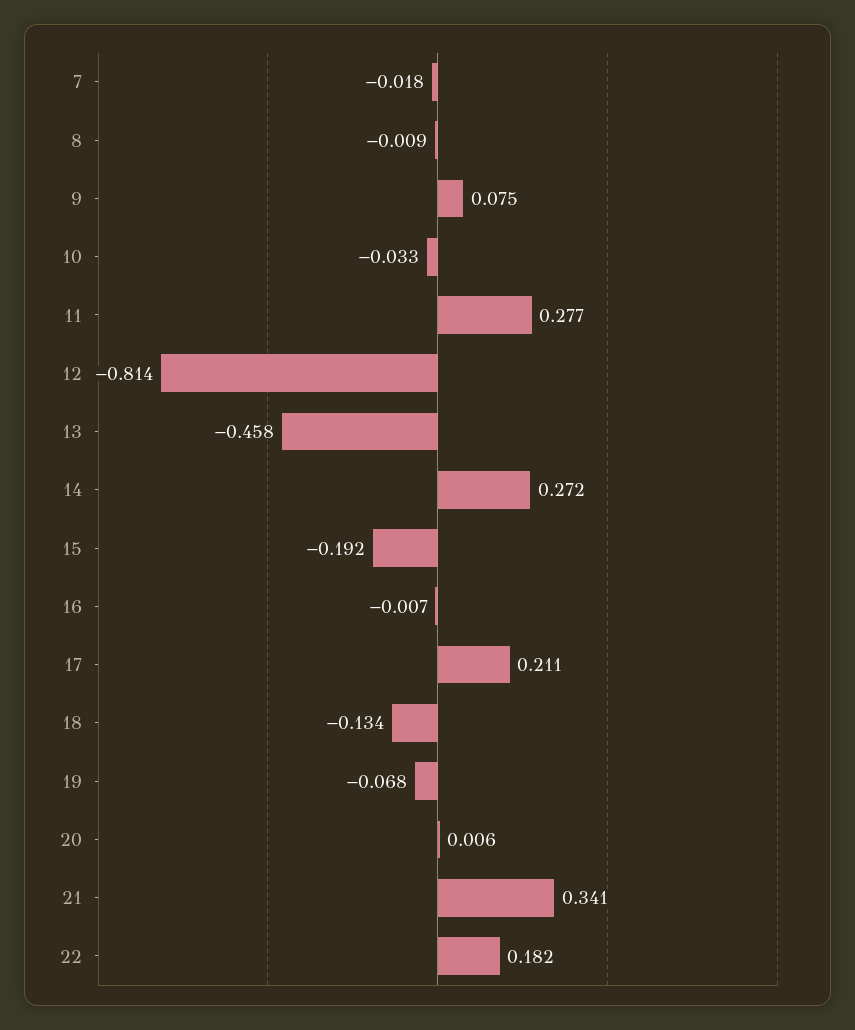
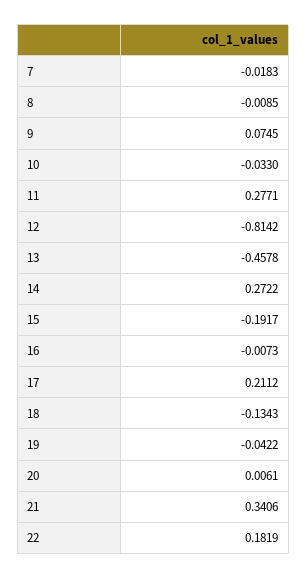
19: -0.068 -> -0.0422

